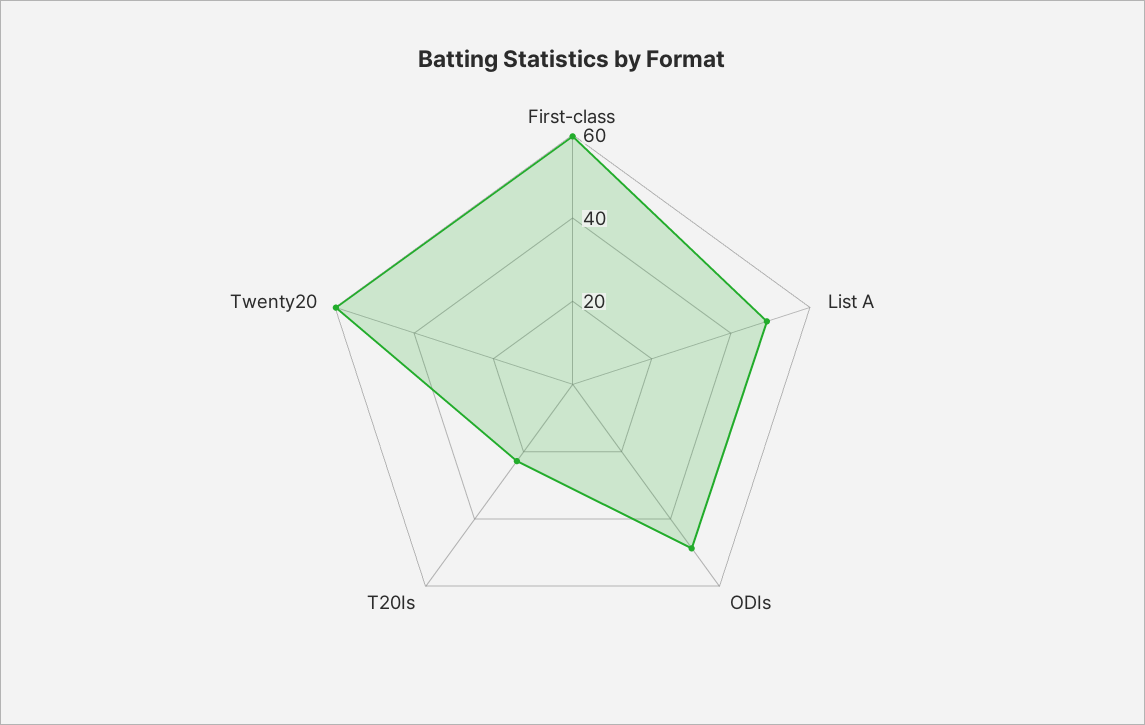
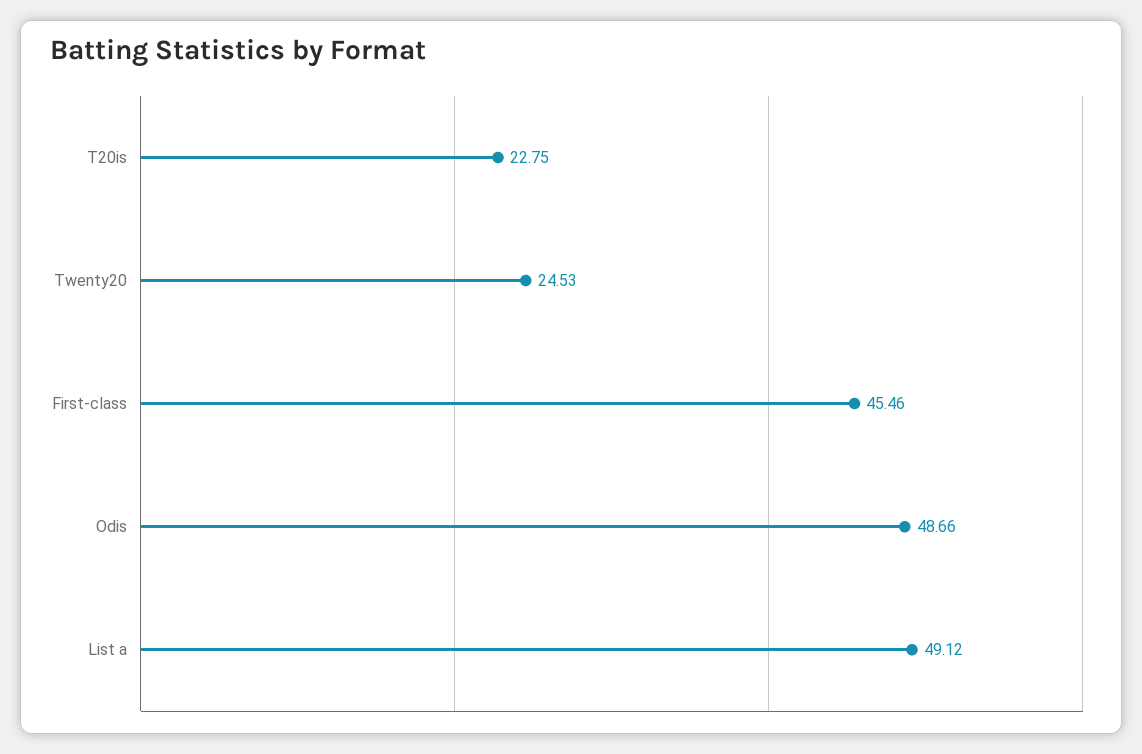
First-class: 60 -> 45.46
Twenty20: 60 -> 24.53

